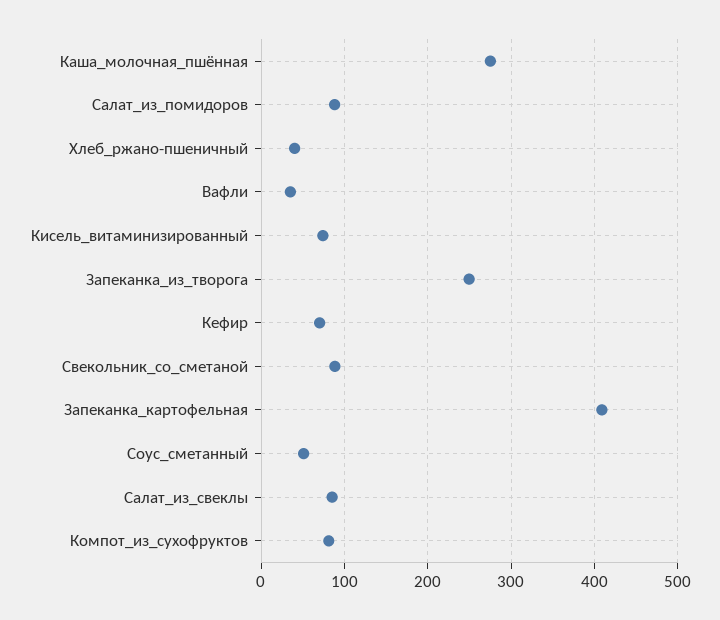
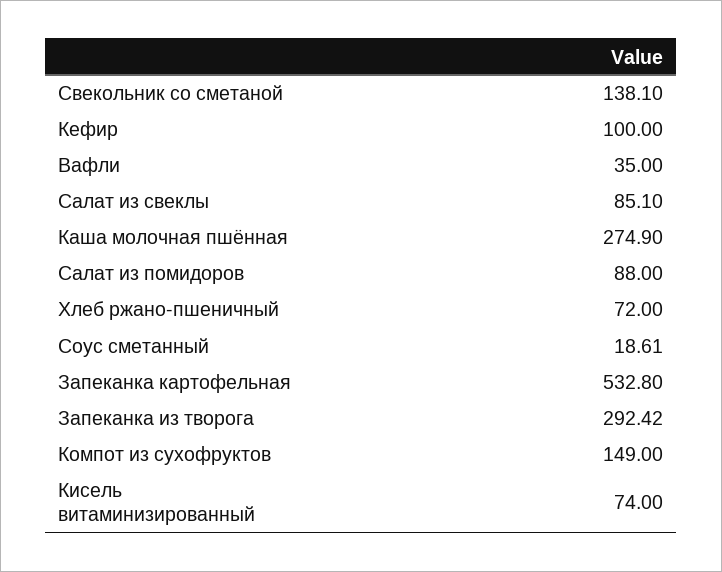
Хлеб_ржано-пшеничный: 40 -> 72
Запеканка_из_творога: 250 -> 292.42
Кефир: 70 -> 100
Свекольник_со_сметаной: 90 -> 138.1
Запеканка_картофельная: 410 -> 532.8
Соус_сметанный: 50 -> 18.61
Компот_из_сухофруктов: 80 -> 149

